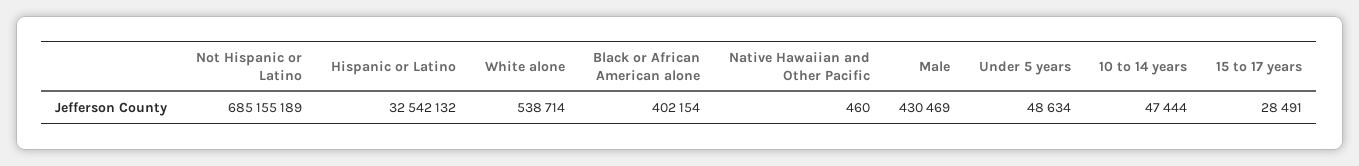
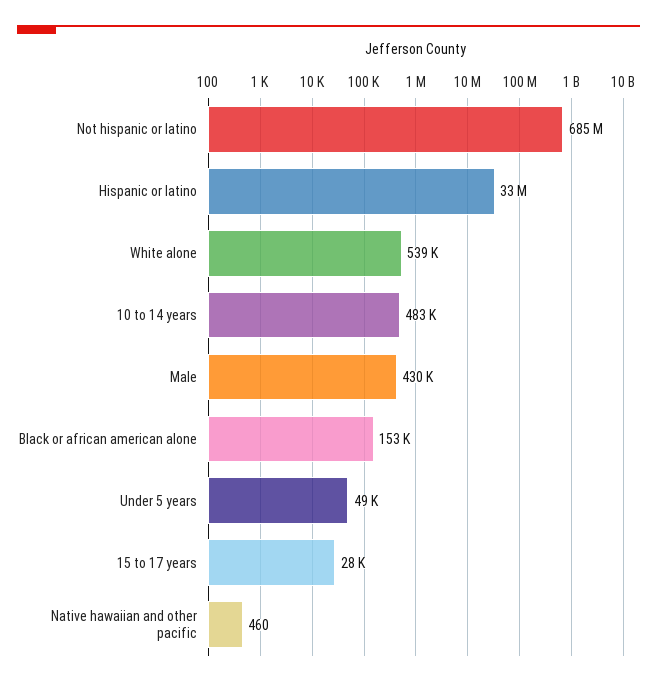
Black or African American alone: 402154 -> 153000
10 to 14 years: 47444 -> 483000

